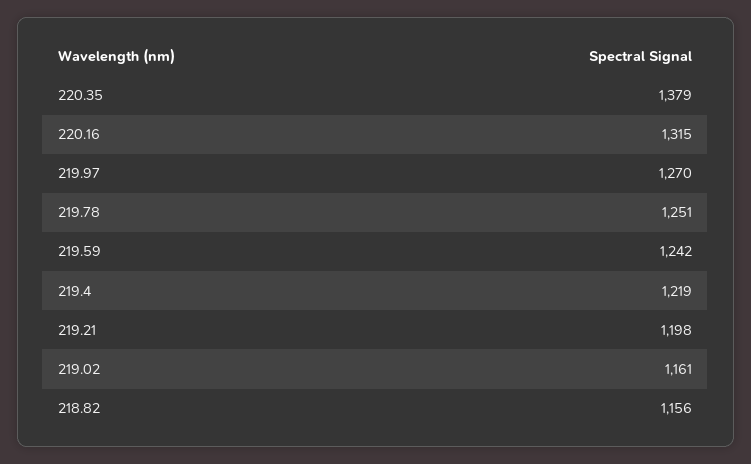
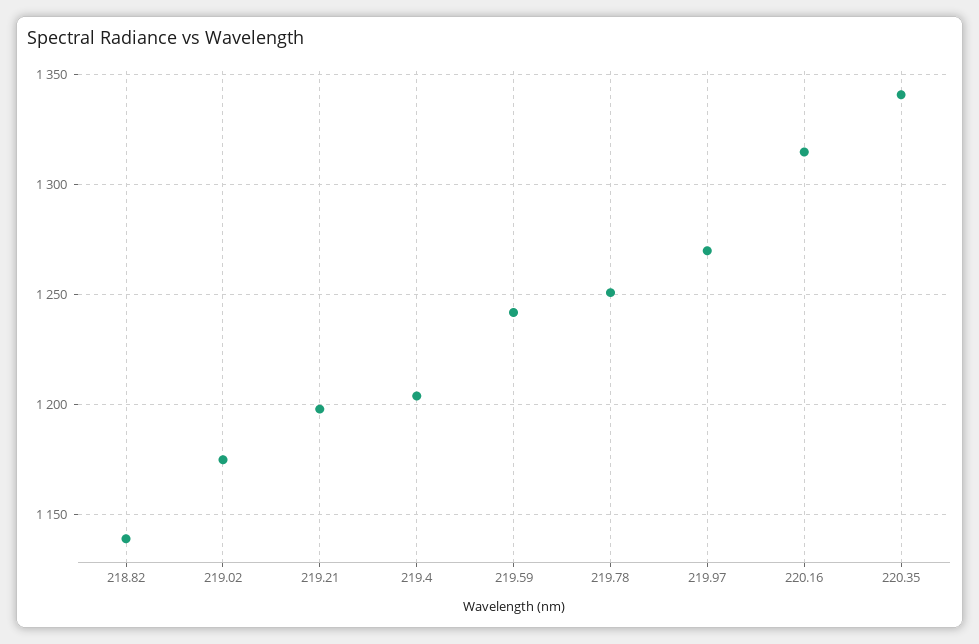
220.35: 1379 -> 1340
219.4: 1219 -> 1205
219.02: 1161 -> 1175
218.82: 1156 -> 1140

